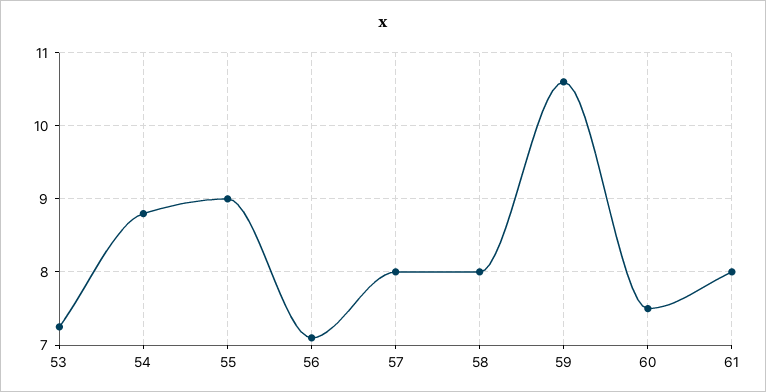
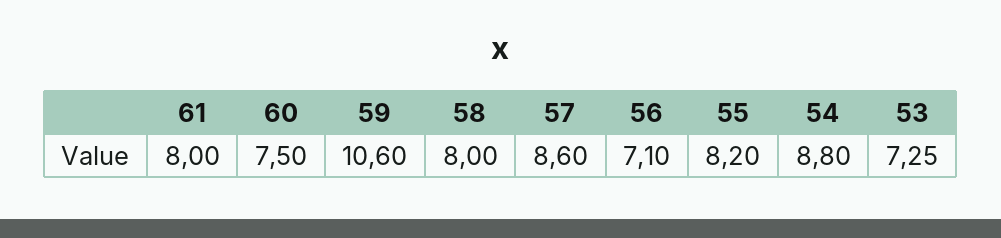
55: 9 -> 8.2
57: 8 -> 8.6

